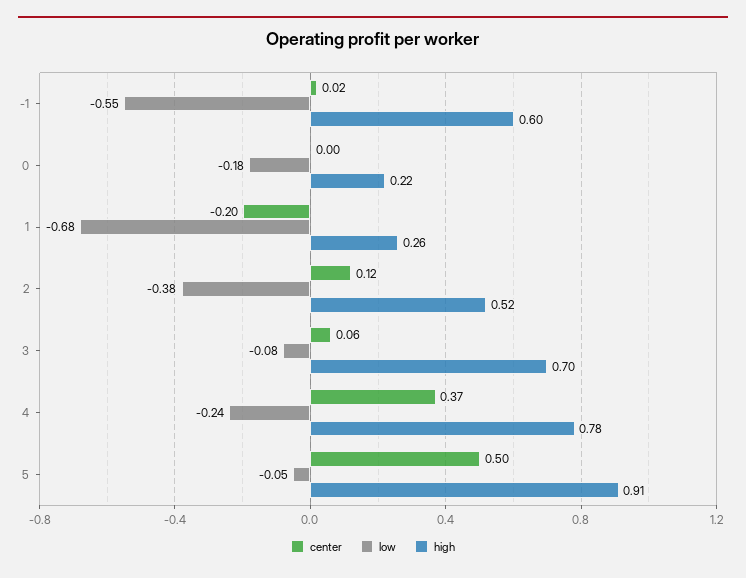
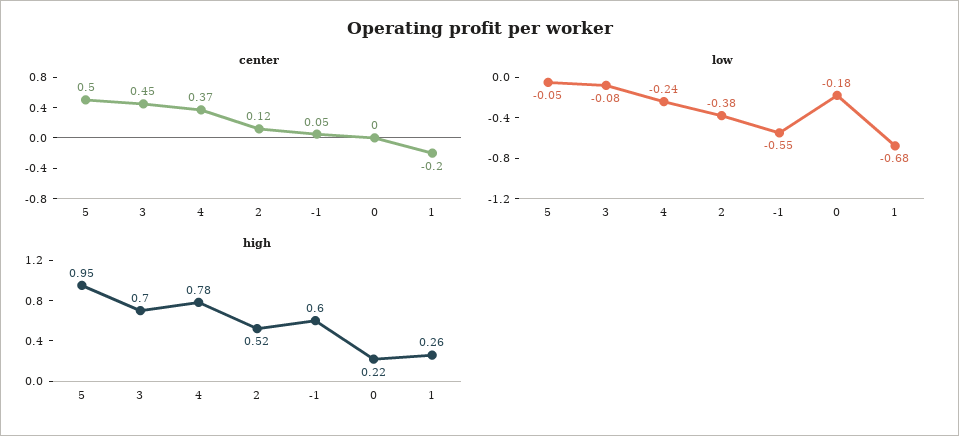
center, -1: 0.02 -> 0.05
center, 3: 0.06 -> 0.45
high, 5: 0.91 -> 0.95

